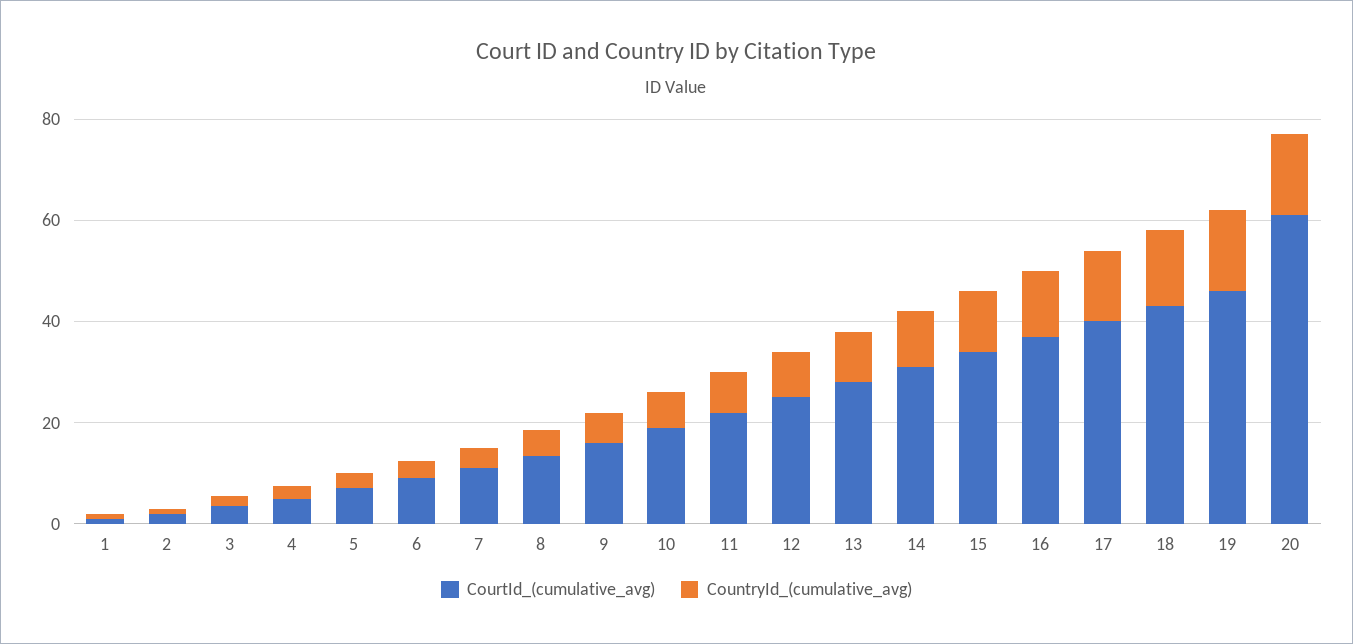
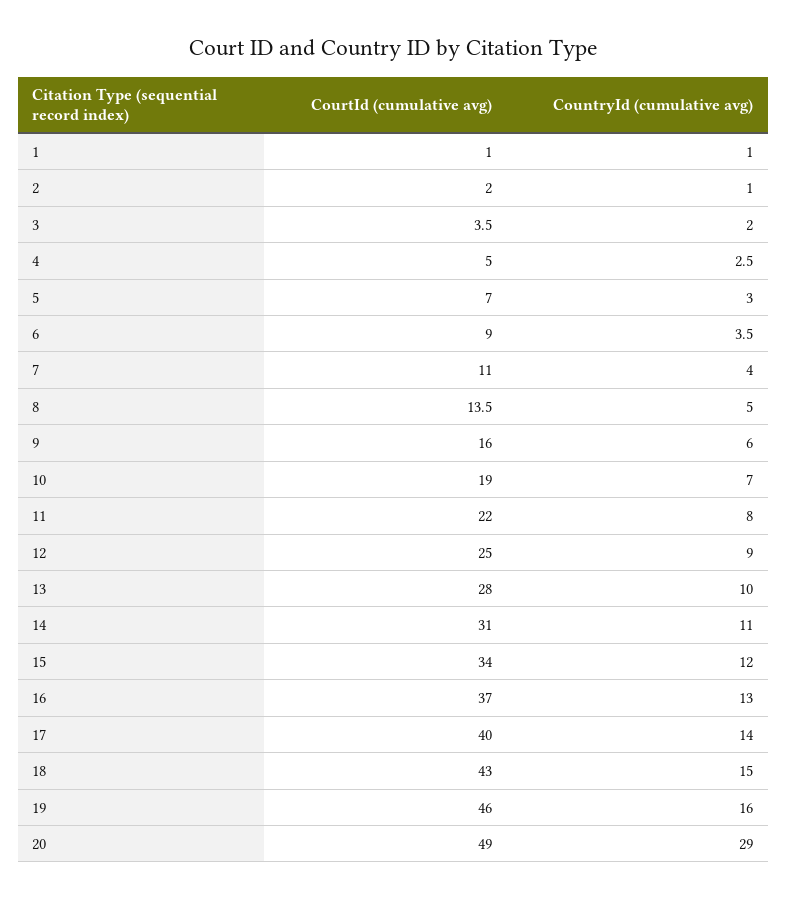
CourtId_(cumulative_avg), 20: 60 -> 49
CountryId_(cumulative_avg), 20: 15 -> 29

